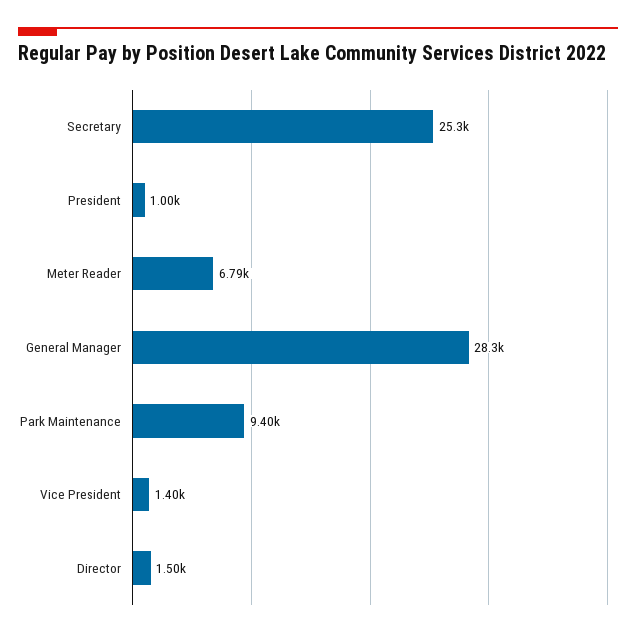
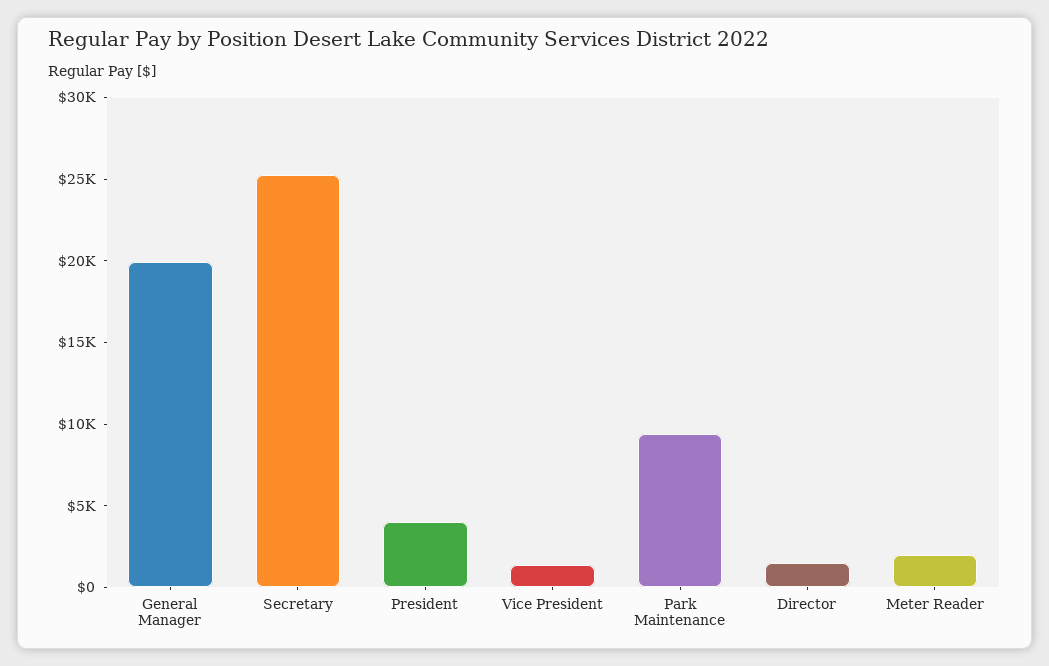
President: 1000 -> 4000
Meter Reader: 6790 -> 2000
General Manager: 28300 -> 20000

